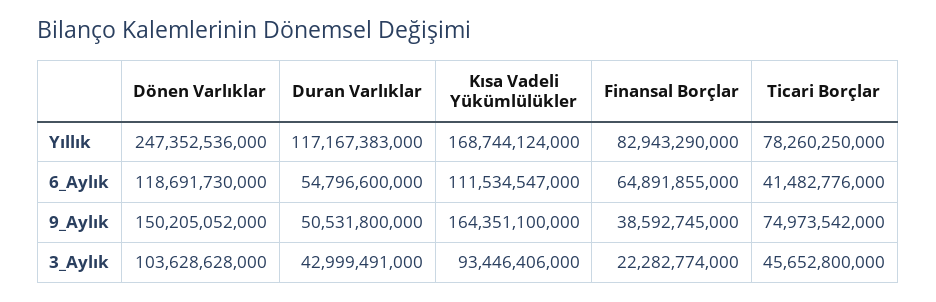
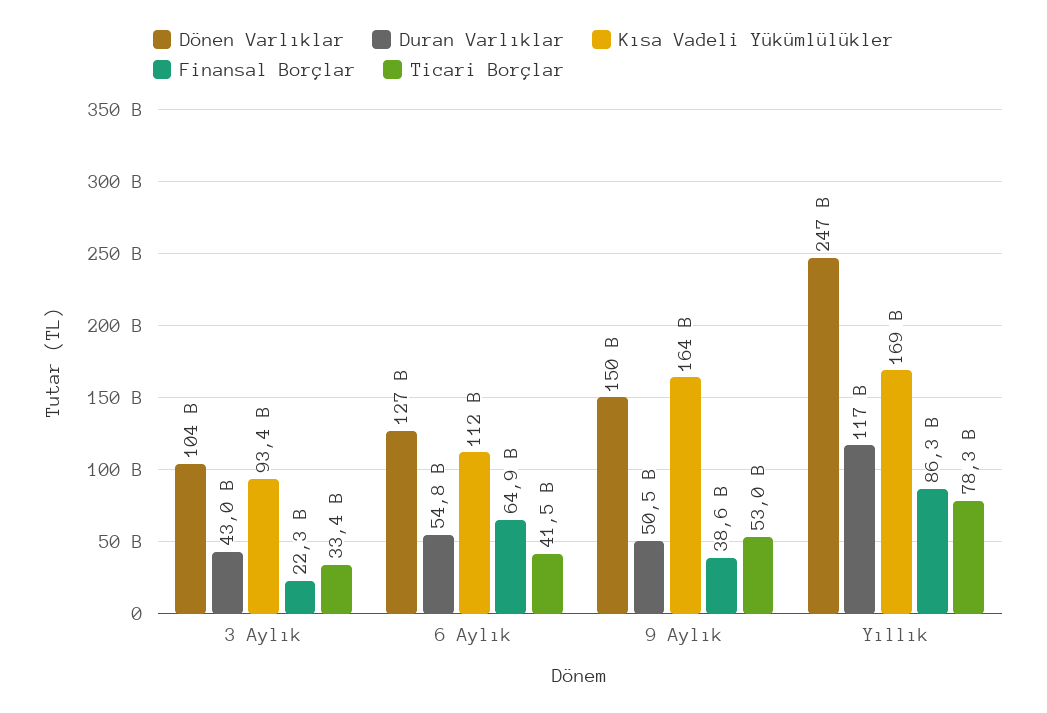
Finansal Borçlar, Yıllık: 82943290000 -> 86300000000
Dönen Varlıklar, 6_Aylık: 118691730000 -> 127000000000
Ticari Borçlar, 9_Aylık: 74973542000 -> 53000000000
Ticari Borçlar, 3_Aylık: 45652800000 -> 33400000000

